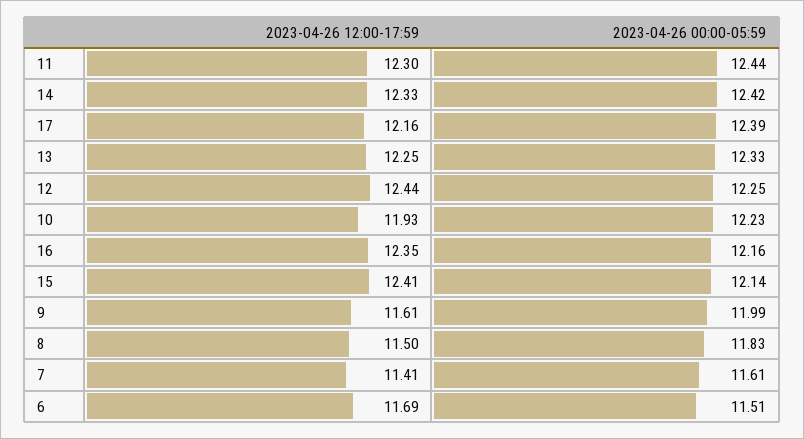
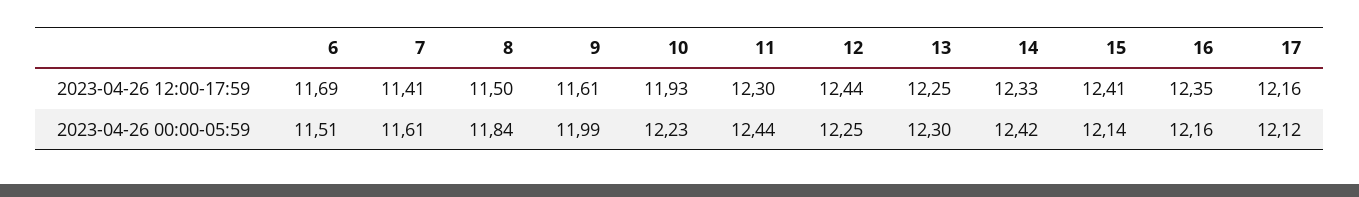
2023-04-26 00:00-05:59, 17: 12.39 -> 12.12
2023-04-26 00:00-05:59, 13: 12.33 -> 12.3
2023-04-26 00:00-05:59, 8: 11.83 -> 11.84

